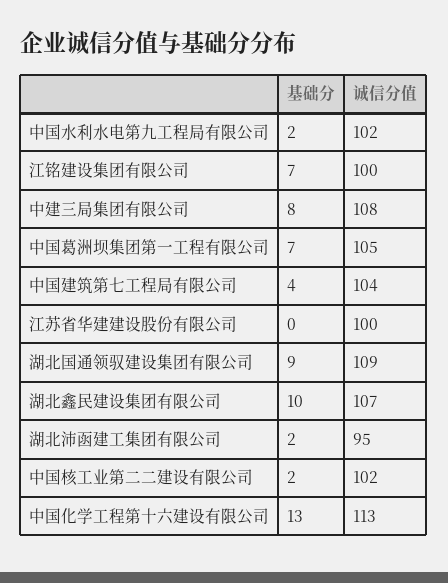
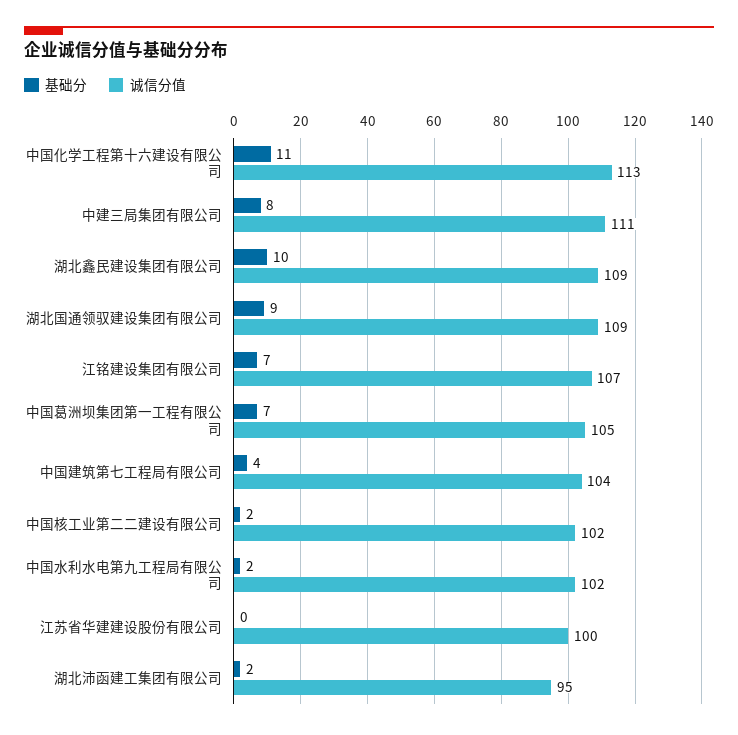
诚信分值, 江铭建设集团有限公司: 100 -> 107
诚信分值, 中建三局集团有限公司: 108 -> 111
诚信分值, 湖北鑫民建设集团有限公司: 107 -> 109
基础分, 中国化学工程第十六建设有限公司: 13 -> 11

